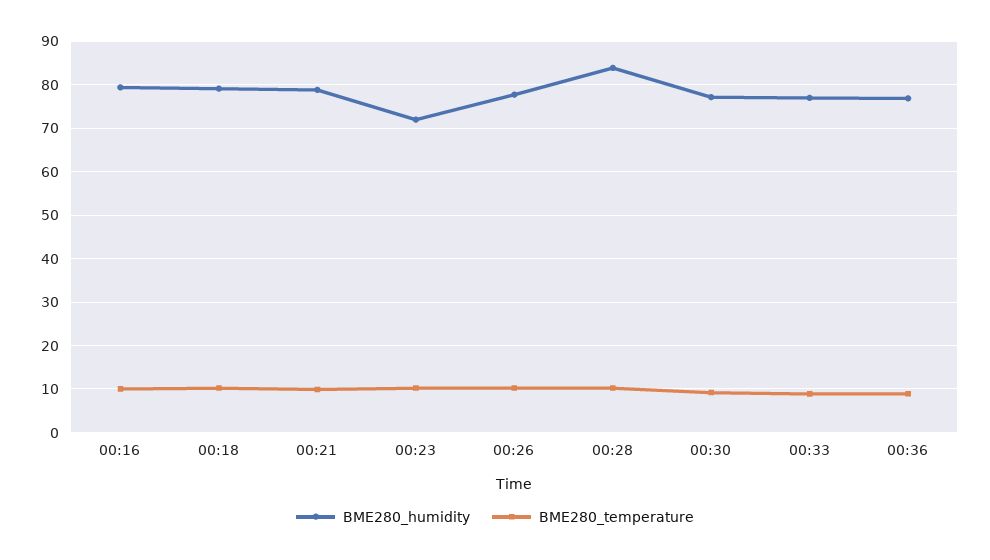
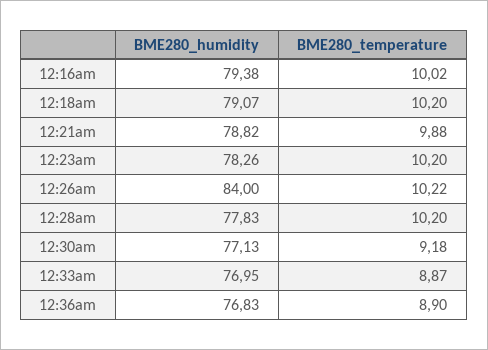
BME280_humidity, 00:23: 72 -> 78.26
BME280_humidity, 00:26: 78 -> 84
BME280_humidity, 00:28: 84 -> 77.83

